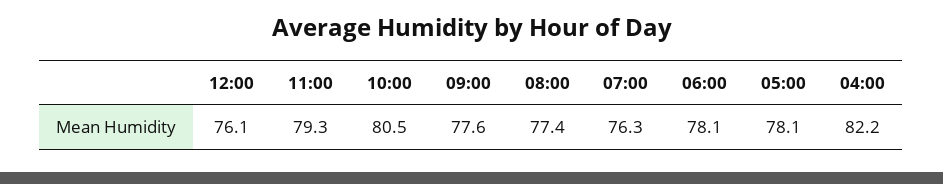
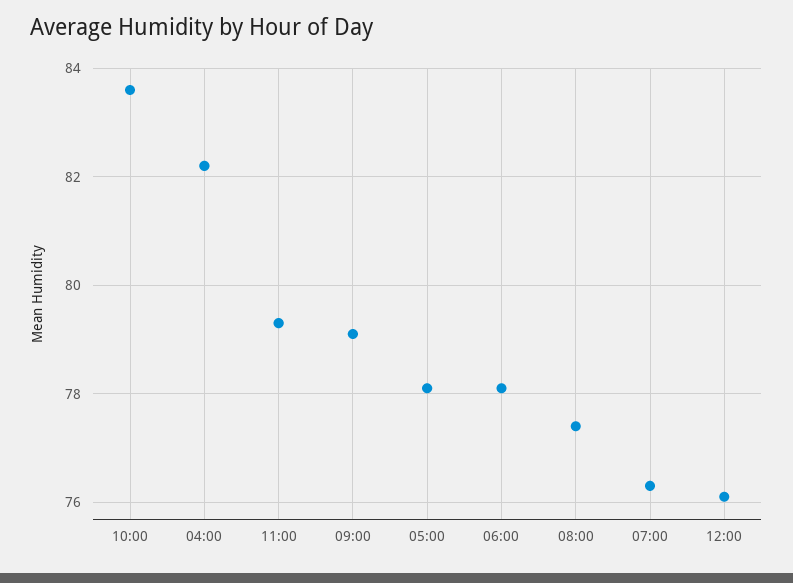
10:00: 80.5 -> 83.5
09:00: 77.6 -> 79

